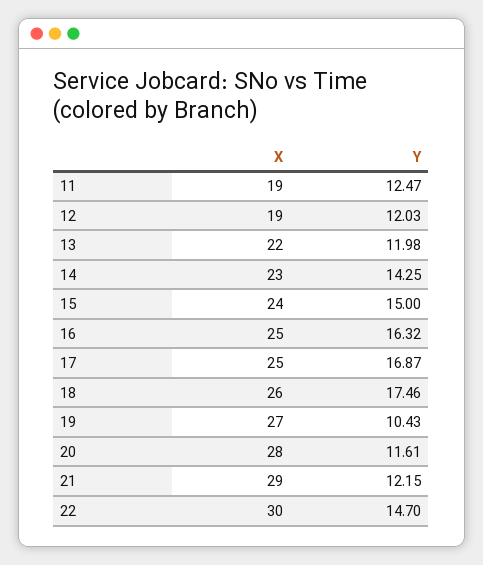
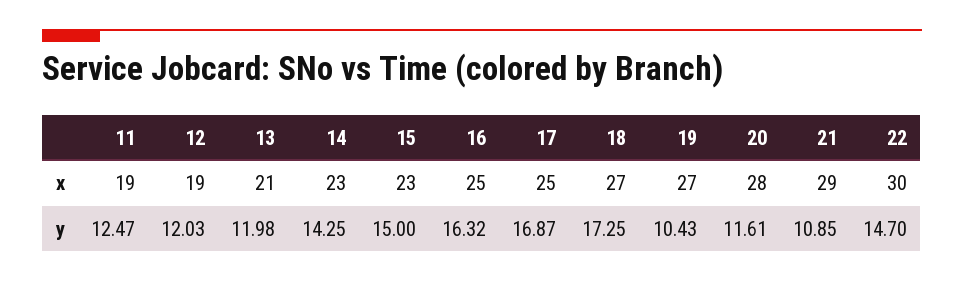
X, 13: 22 -> 21
X, 15: 24 -> 23
X, 18: 26 -> 27
Y, 18: 17.46 -> 17.25
Y, 21: 12.15 -> 10.85

